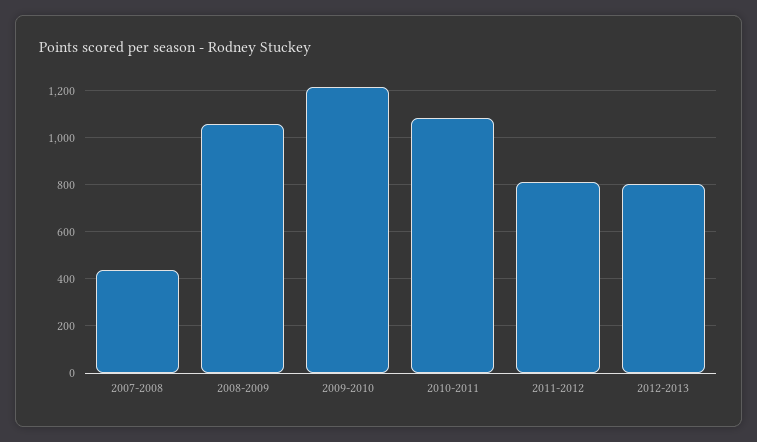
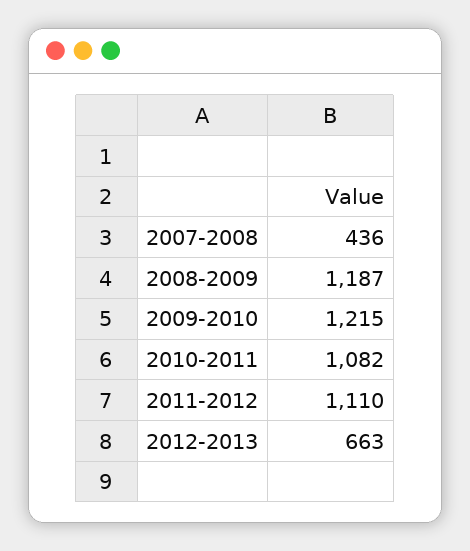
2008-2009: 1050 -> 1187
2011-2012: 800 -> 1110
2012-2013: 800 -> 663

